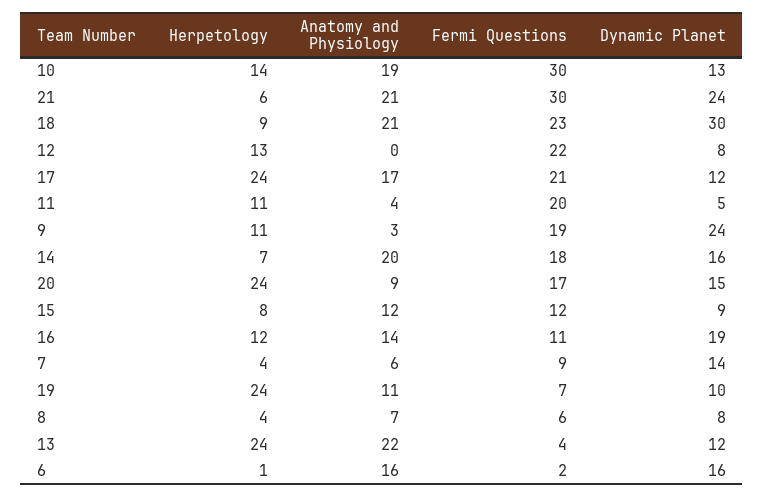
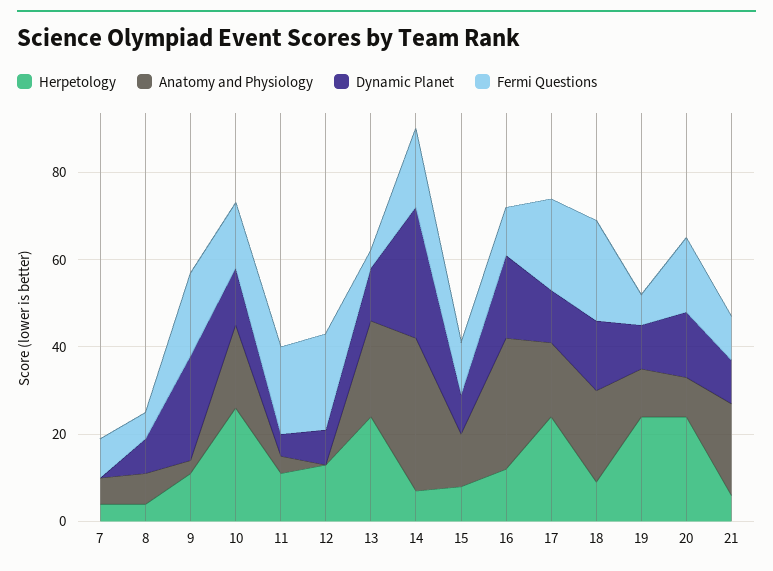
Herpetology, 10: 14 -> 25
Fermi Questions, 10: 30 -> 15
Fermi Questions, 21: 30 -> 10
Dynamic Planet, 21: 24 -> 10
Dynamic Planet, 18: 30 -> 15
Anatomy and Physiology, 14: 20 -> 35
Dynamic Planet, 14: 16 -> 30
Anatomy and Physiology, 16: 14 -> 30
Dynamic Planet, 7: 14 -> 0
Herpetology, 6: 1 -> none
Anatomy and Physiology, 6: 16 -> none
Fermi Questions, 6: 2 -> none
Dynamic Planet, 6: 16 -> none

